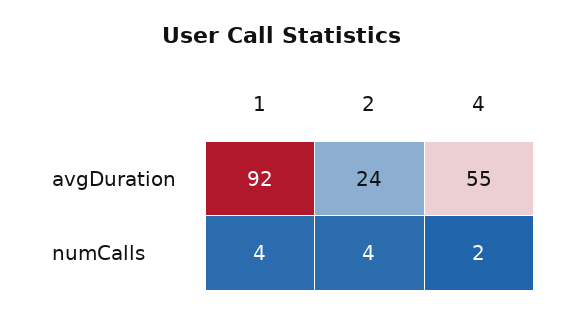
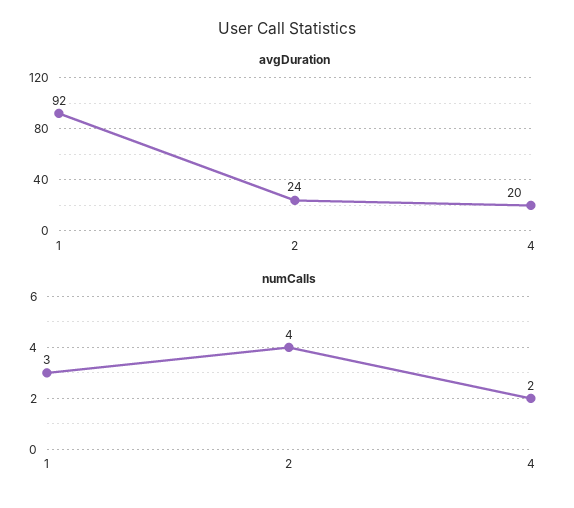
avgDuration, 4: 55 -> 20
numCalls, 1: 4 -> 3

